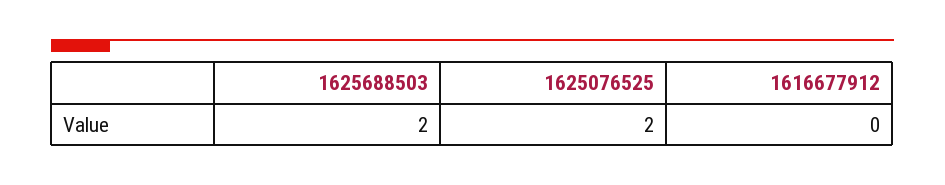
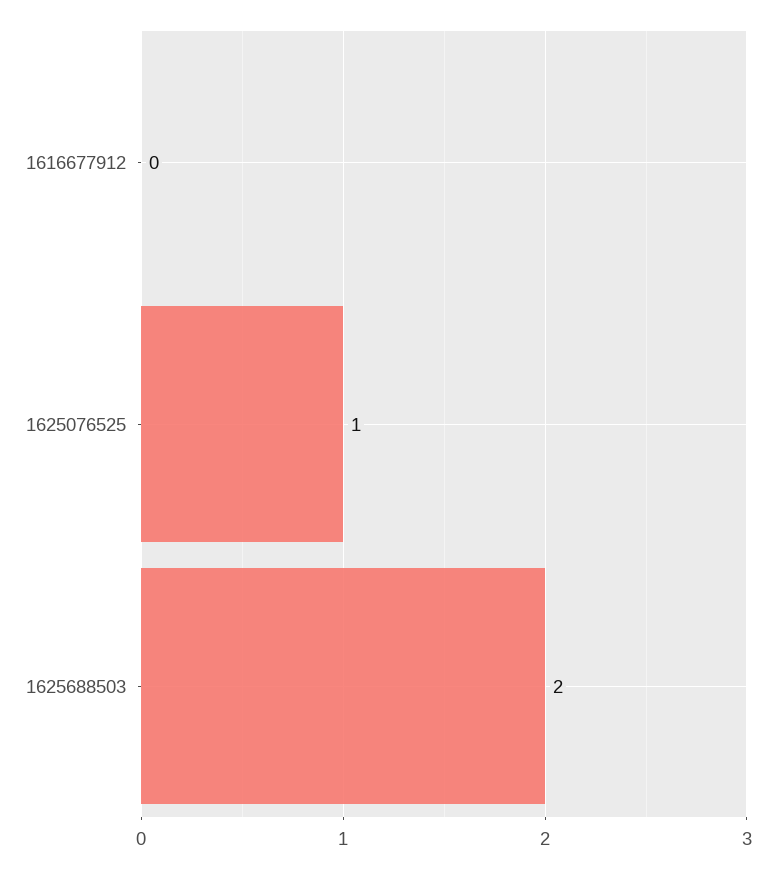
1625076525: 2 -> 1

